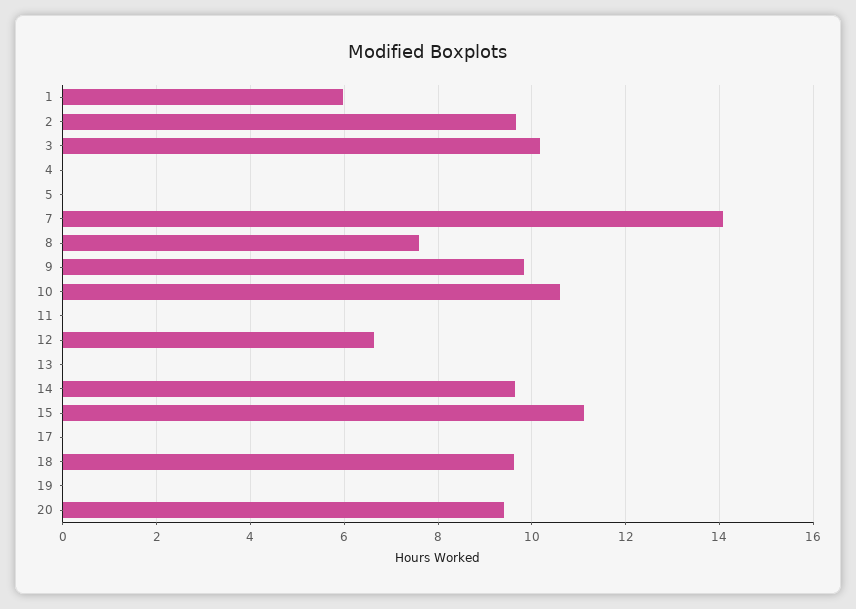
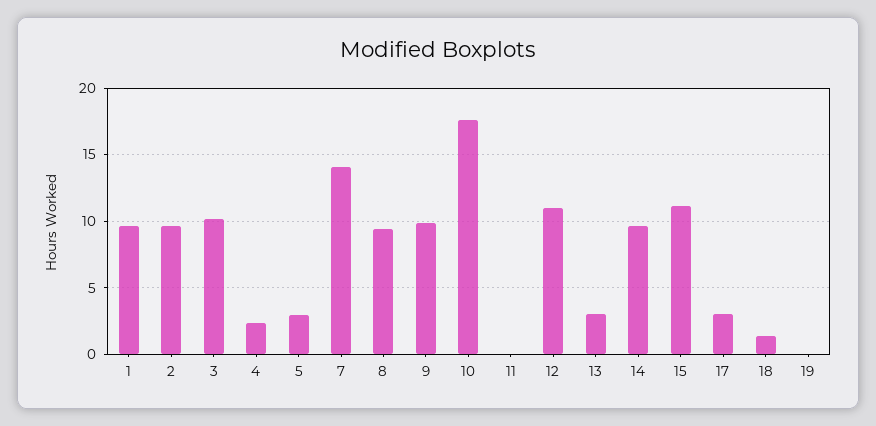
1: 6 -> 9.5
4: 0 -> 2.5
5: 0 -> 3
8: 7.6 -> 9.5
10: 10.6 -> 17.5
12: 6.6 -> 11
13: 0 -> 3
17: 0 -> 3
18: 9.6 -> 1.5
20: 9.4 -> none

